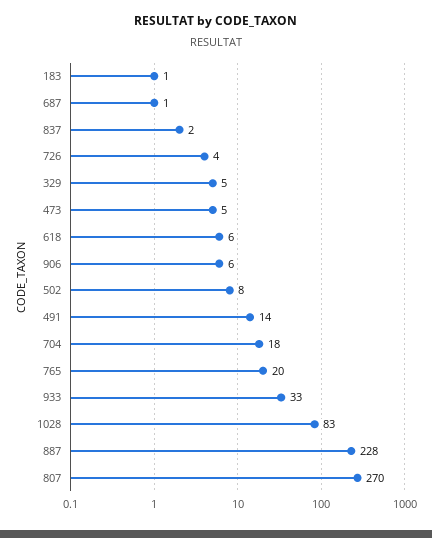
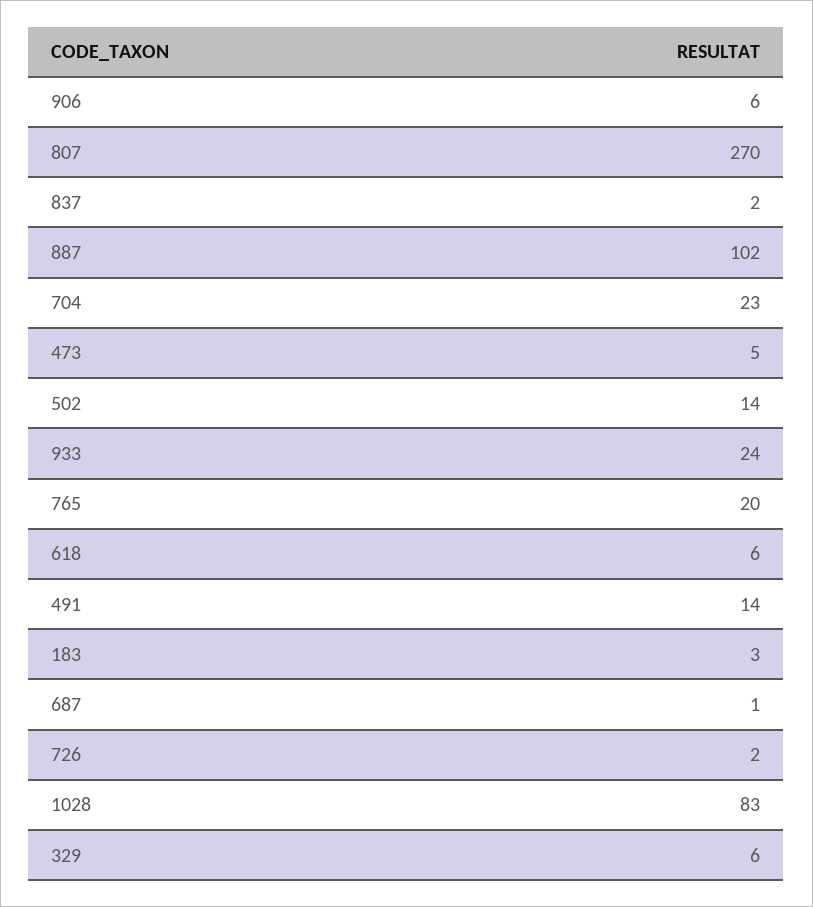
183: 1 -> 3
726: 4 -> 2
329: 5 -> 6
502: 8 -> 14
704: 18 -> 23
933: 33 -> 24
887: 228 -> 102

